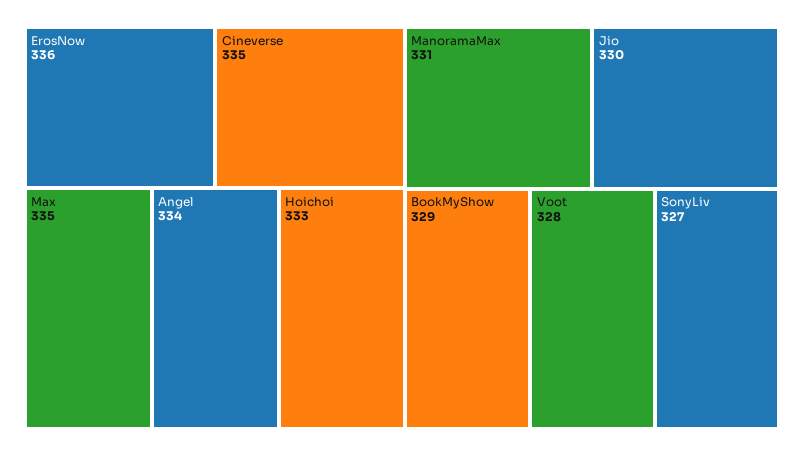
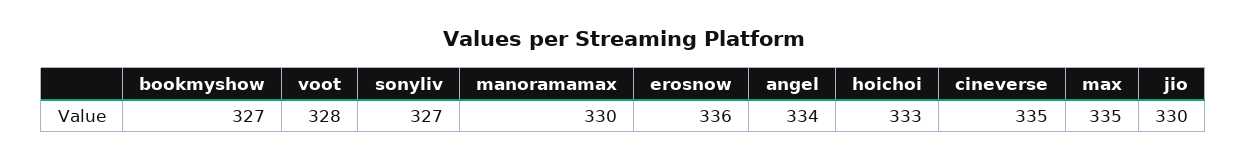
ManoramaMax: 331 -> 330
BookMyShow: 329 -> 327

